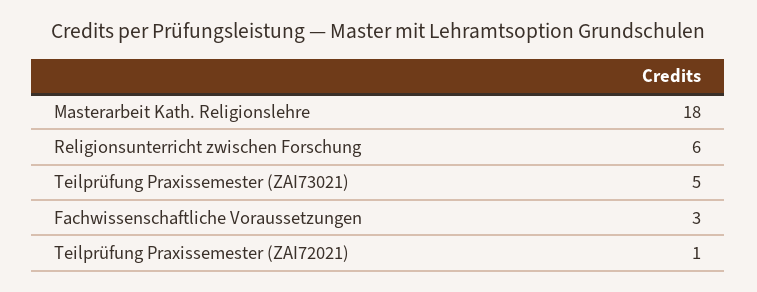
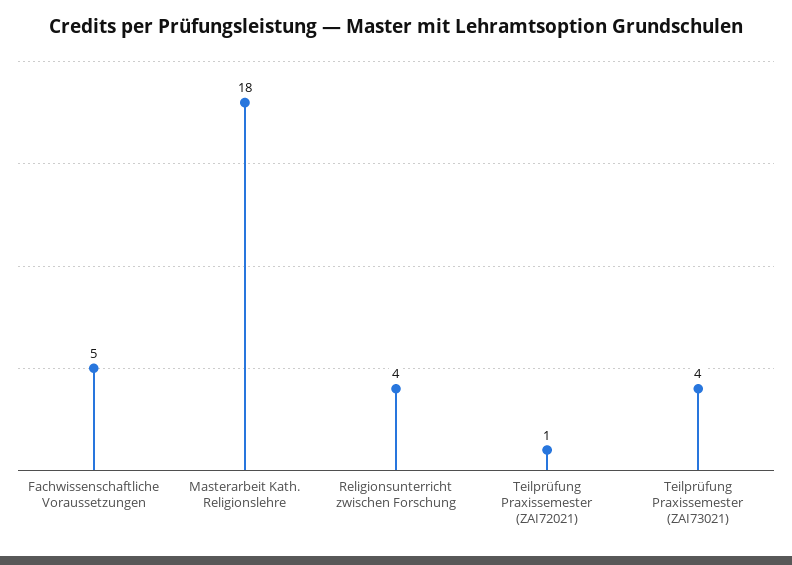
Religionsunterricht zwischen Forschung: 6 -> 4
Teilprüfung Praxissemester (ZAI73021): 5 -> 4
Fachwissenschaftliche Voraussetzungen: 3 -> 5

